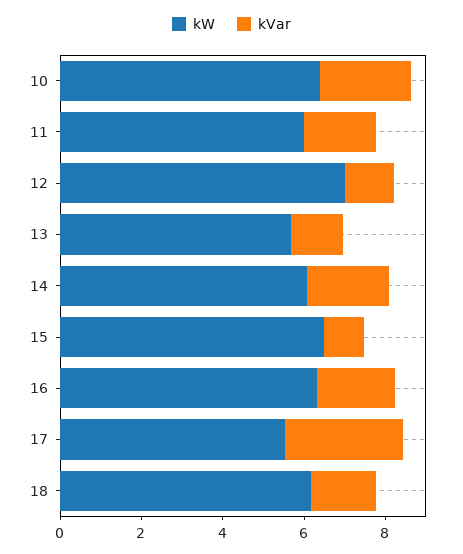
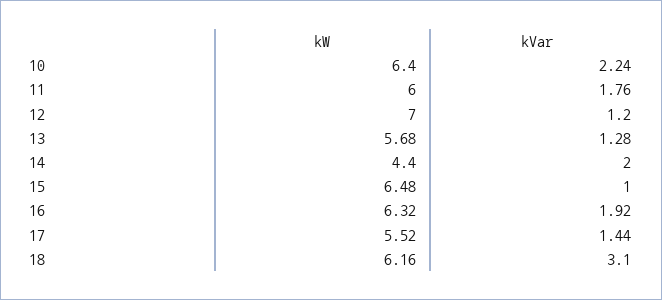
kW, 14: 6 -> 4.4
kVar, 17: 3 -> 1.44
kVar, 18: 1.5 -> 3.1

